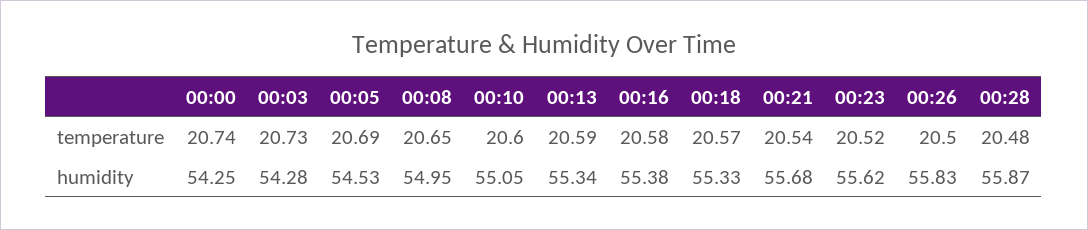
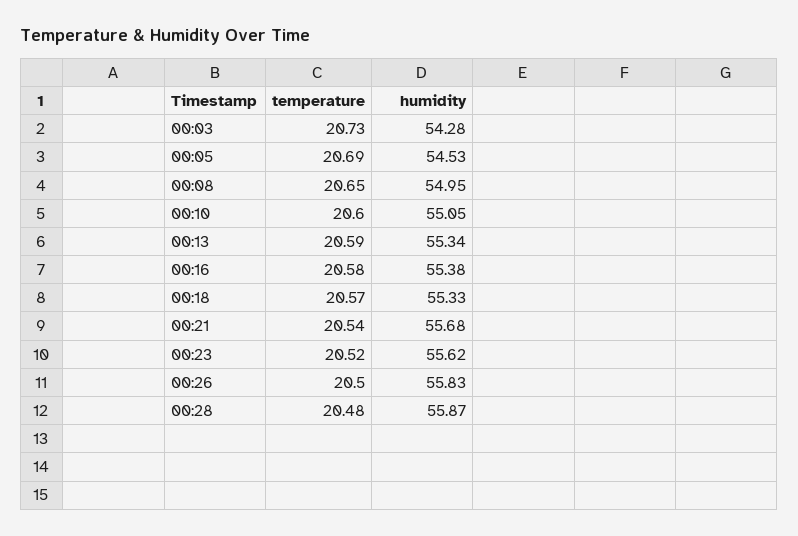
00:00, temperature: 20.74 -> none
00:00, humidity: 54.25 -> none

